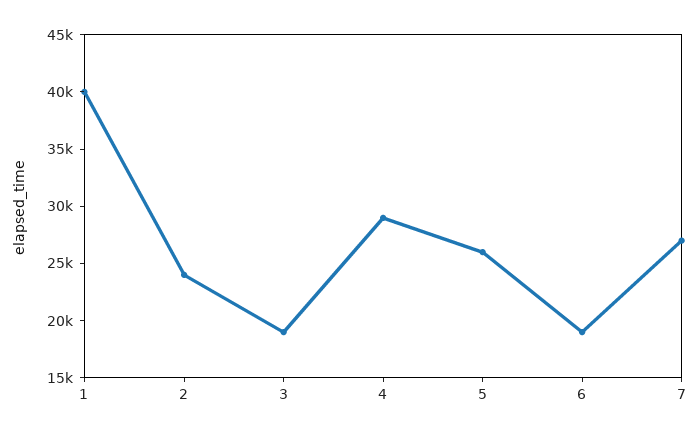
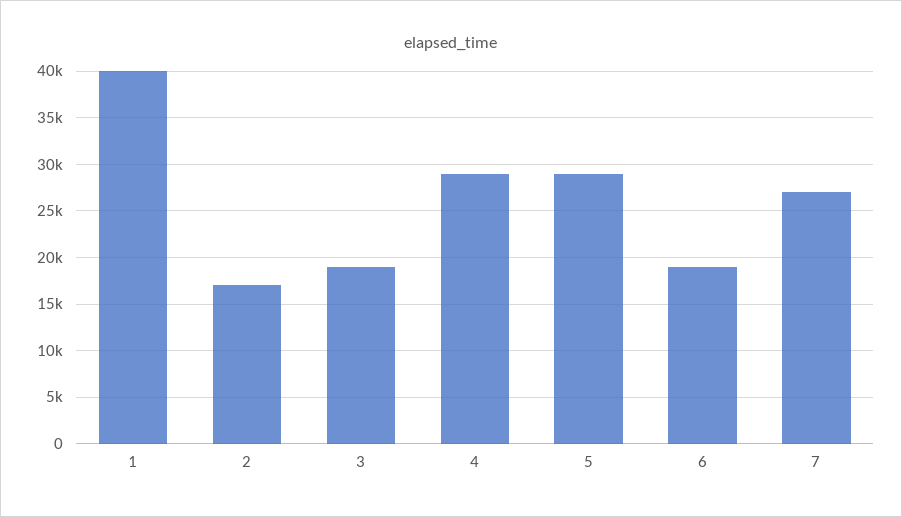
2: 24000 -> 17000
5: 26000 -> 29000

